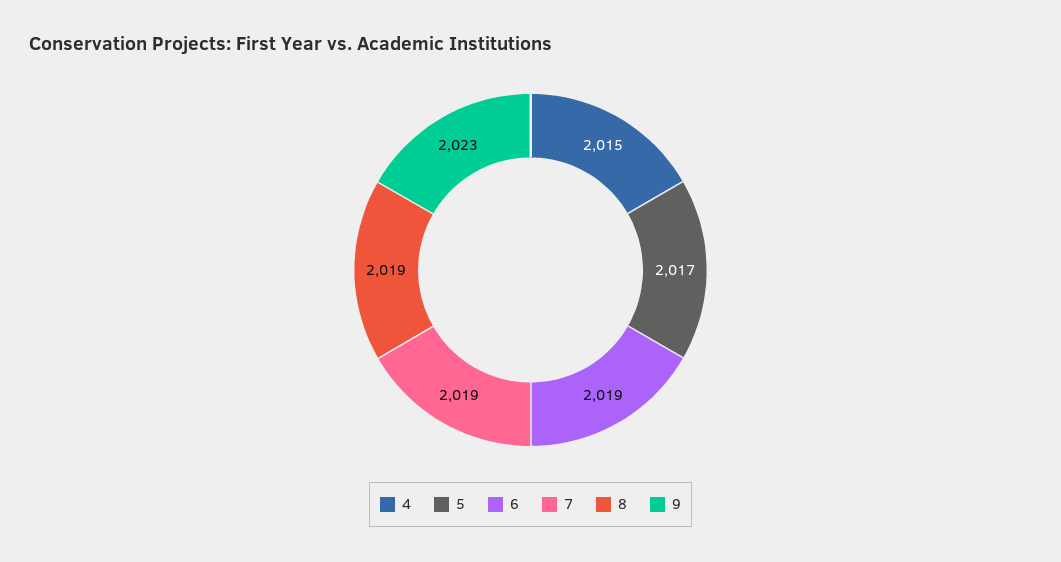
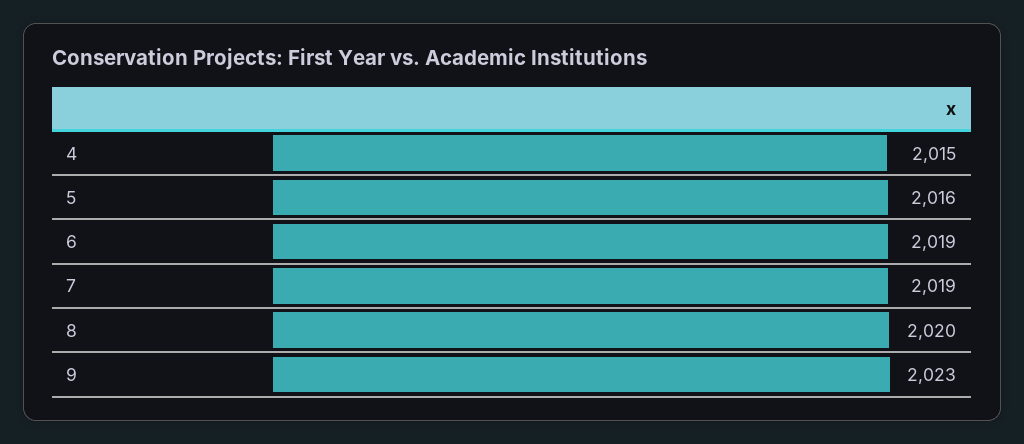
5: 2017 -> 2016
8: 2019 -> 2020

